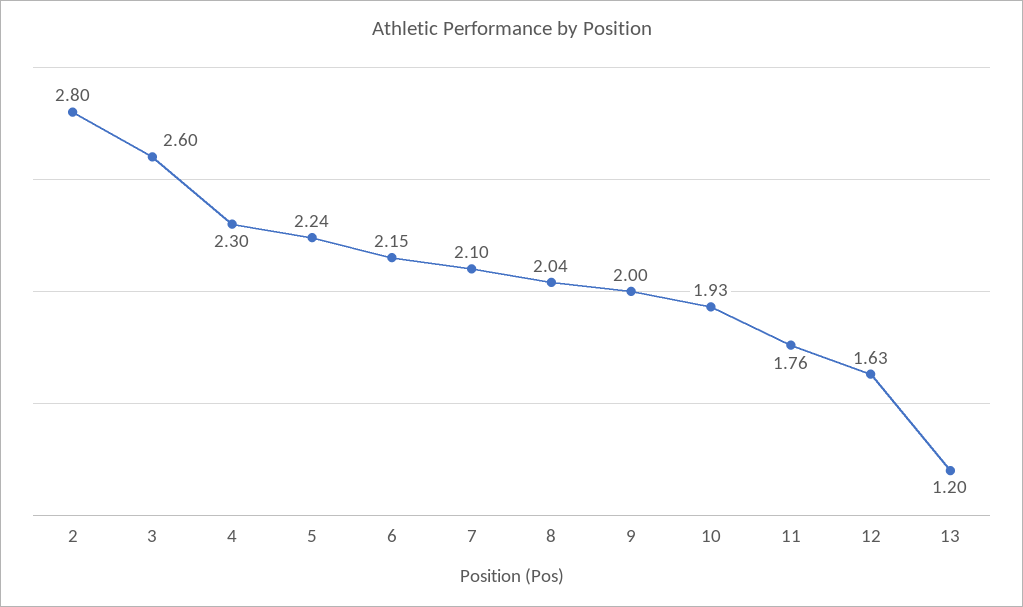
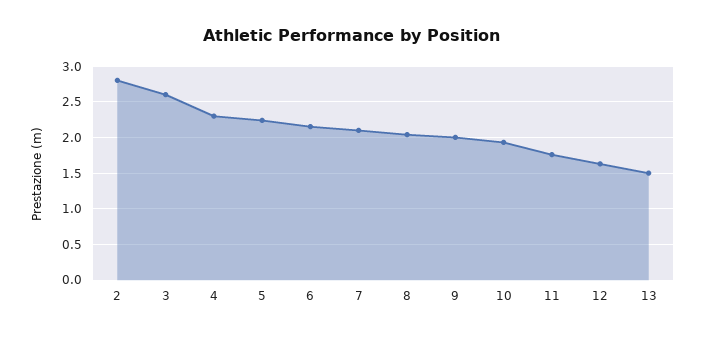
13: 1.2 -> 1.5

